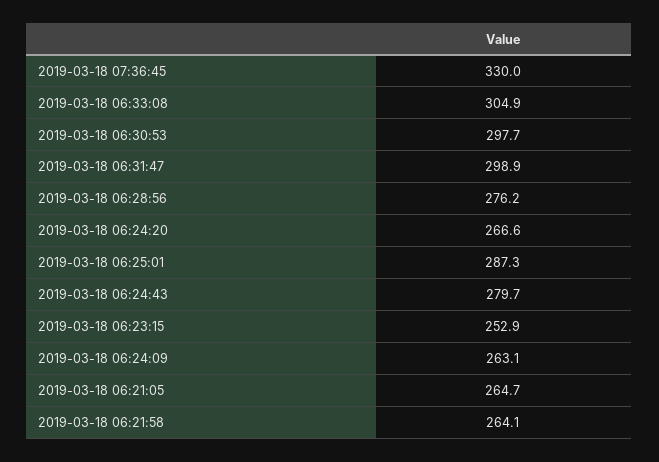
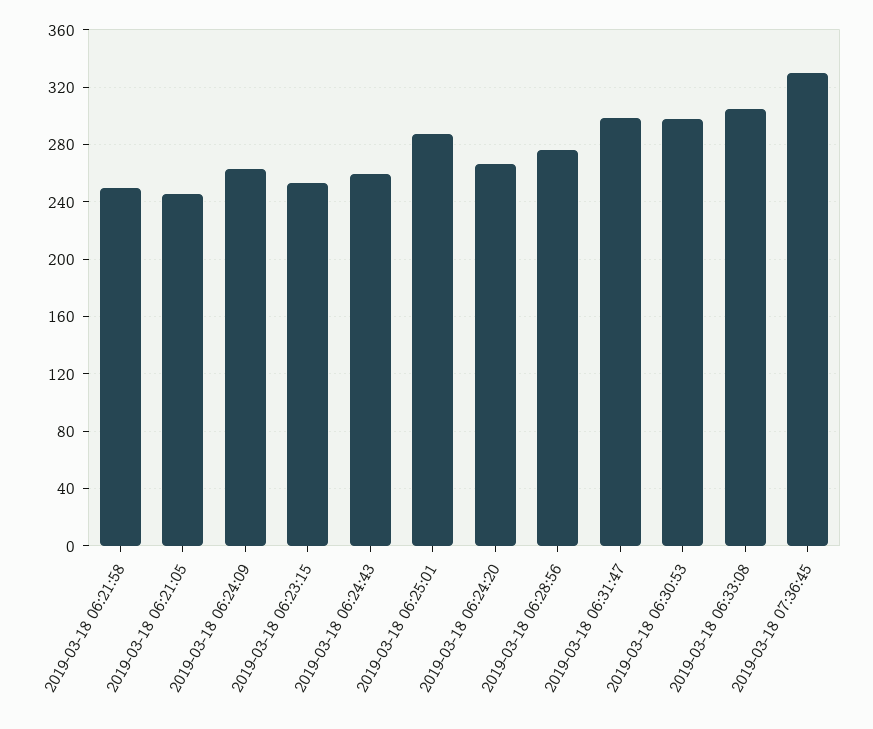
2019-03-18 06:24:43: 279.7 -> 260
2019-03-18 06:21:05: 264.7 -> 245
2019-03-18 06:21:58: 264.1 -> 250

